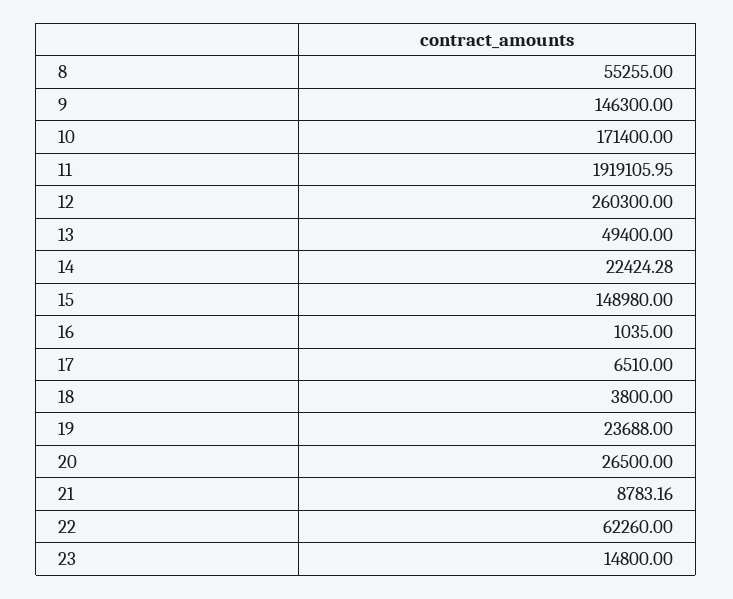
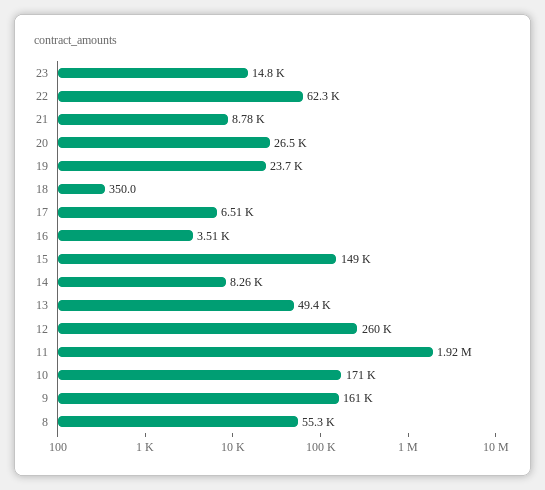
9: 146300 -> 161000
14: 22424.28 -> 8260
16: 1035 -> 3510
18: 3800 -> 350

